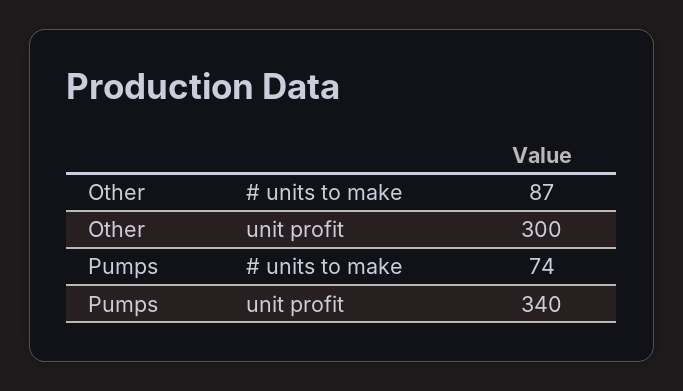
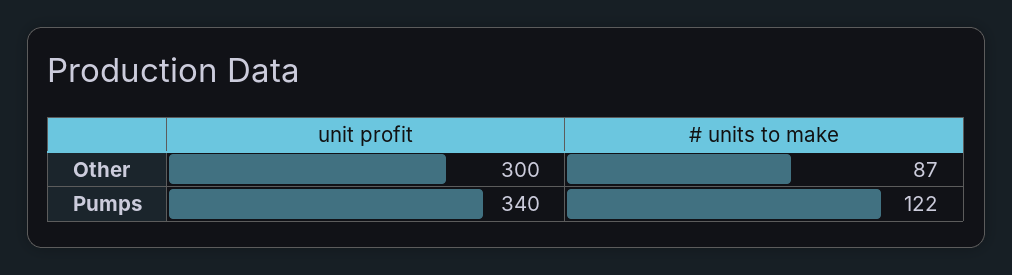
Pumps, # units to make: 74 -> 122

